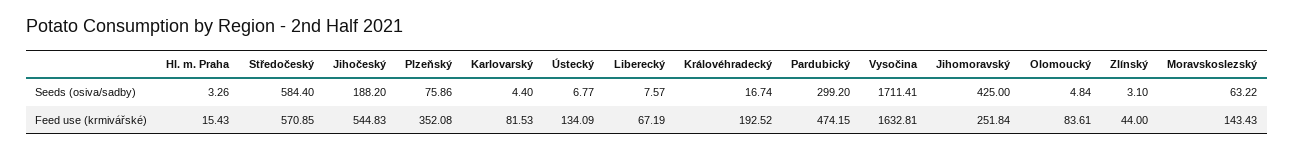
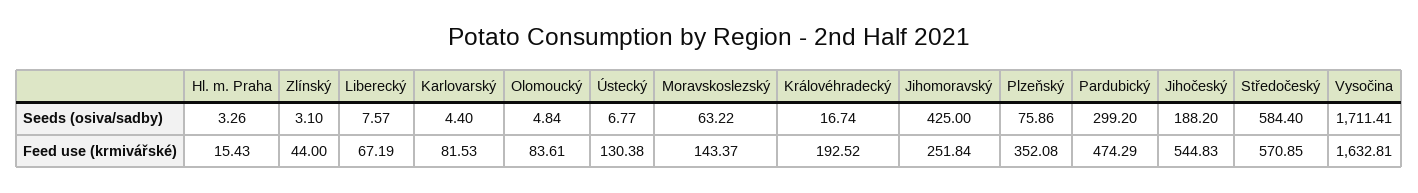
Ústecký, Feed use (krmivářské): 134.09 -> 130.38
Pardubický, Feed use (krmivářské): 474.15 -> 474.29
Moravskoslezský, Feed use (krmivářské): 143.43 -> 143.37

